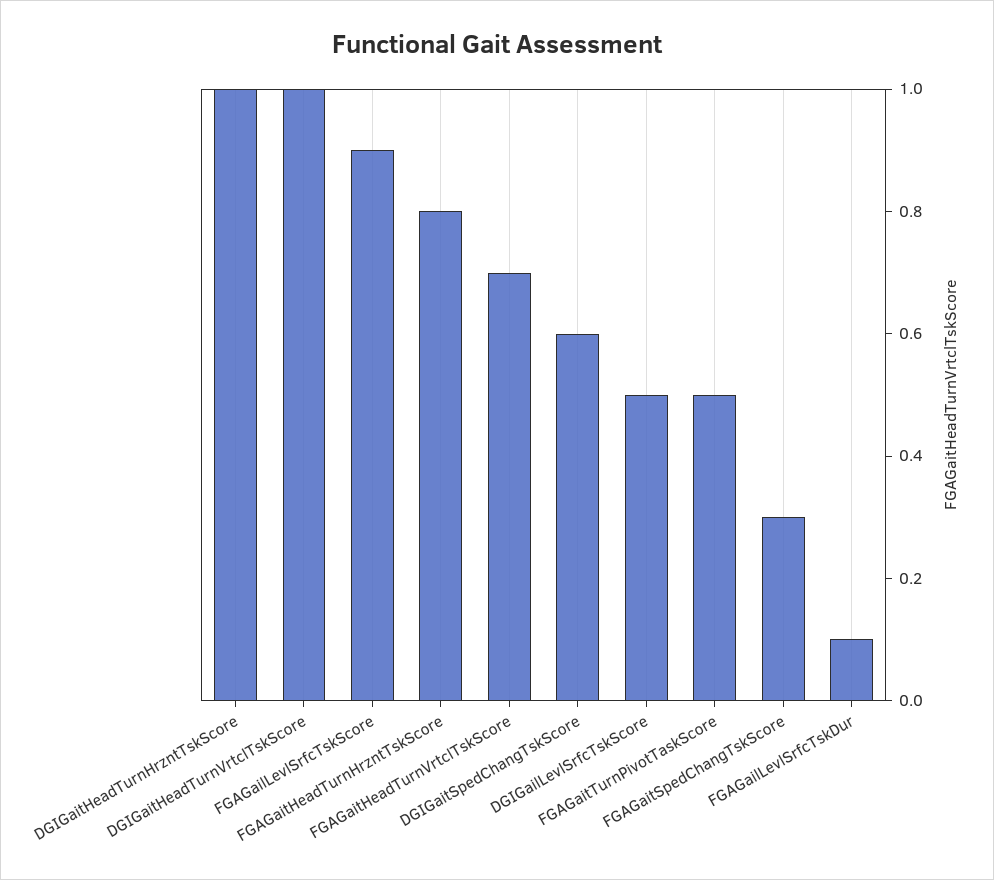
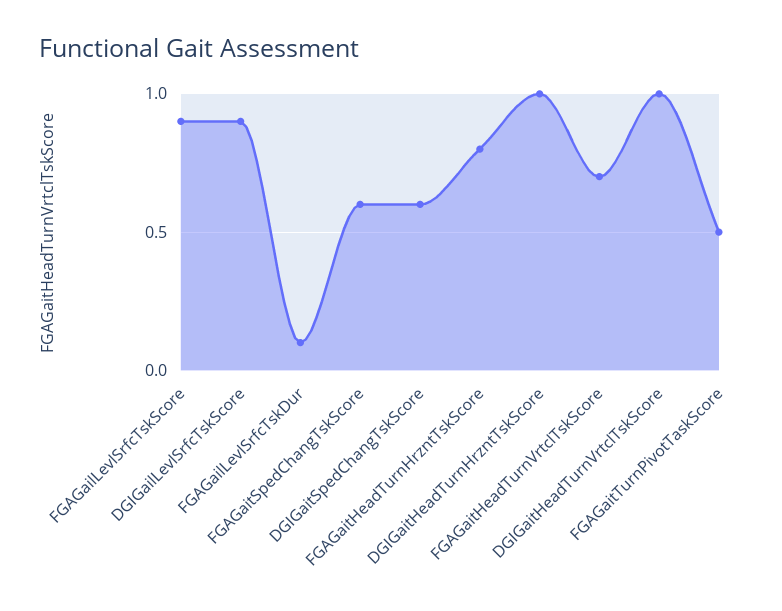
DGIGailLevlSrfcTskScore: 0.5 -> 0.9
FGAGaitSpedChangTskScore: 0.3 -> 0.6

